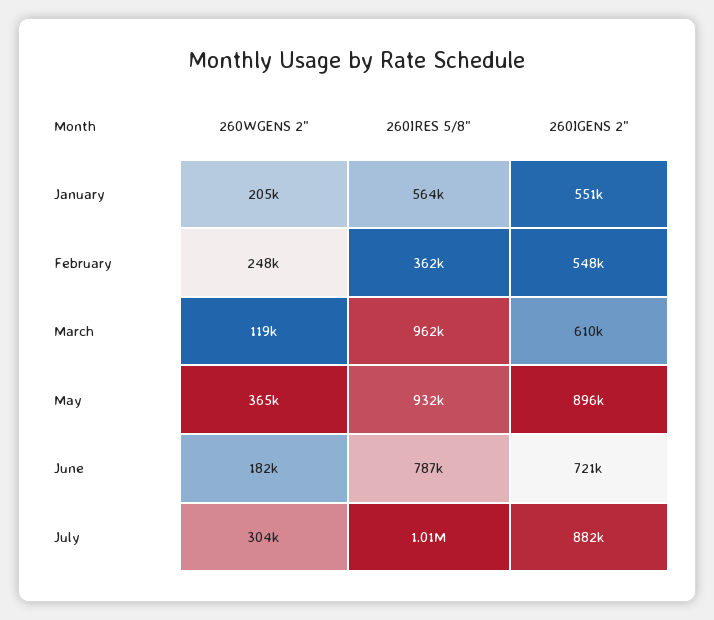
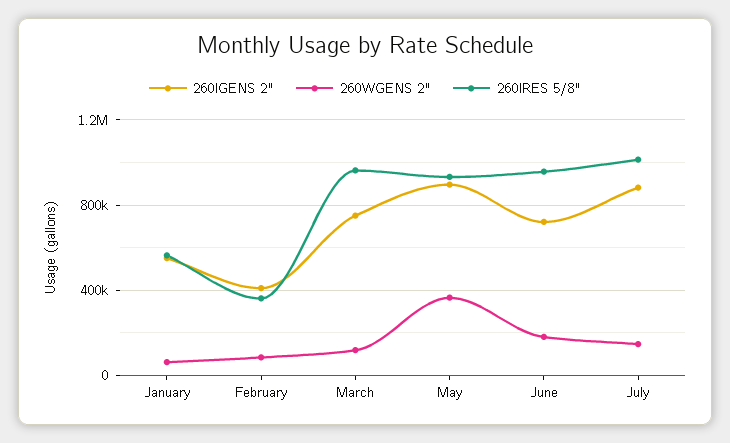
260WGENS 2", January: 205000 -> 50000
260WGENS 2", February: 248000 -> 100000
260IGENS 2", February: 548000 -> 400000
260IGENS 2", March: 610000 -> 750000
260IRES 5/8", June: 787000 -> 950000
260WGENS 2", July: 304000 -> 150000

